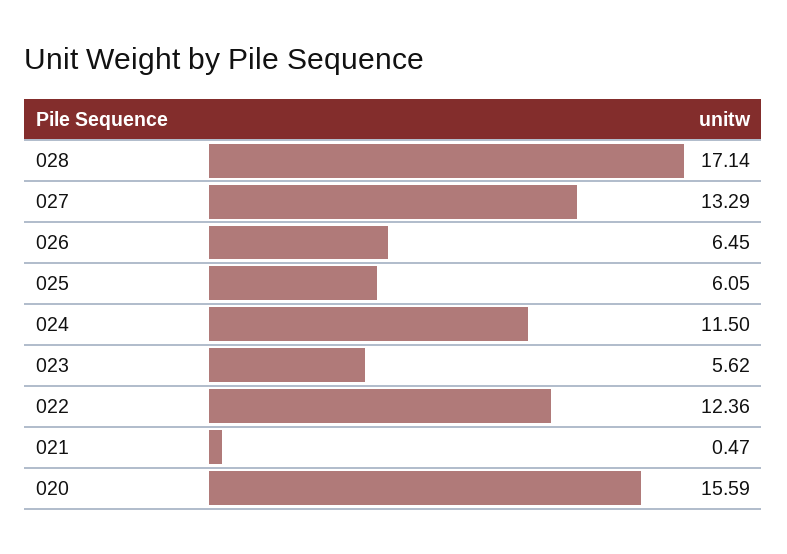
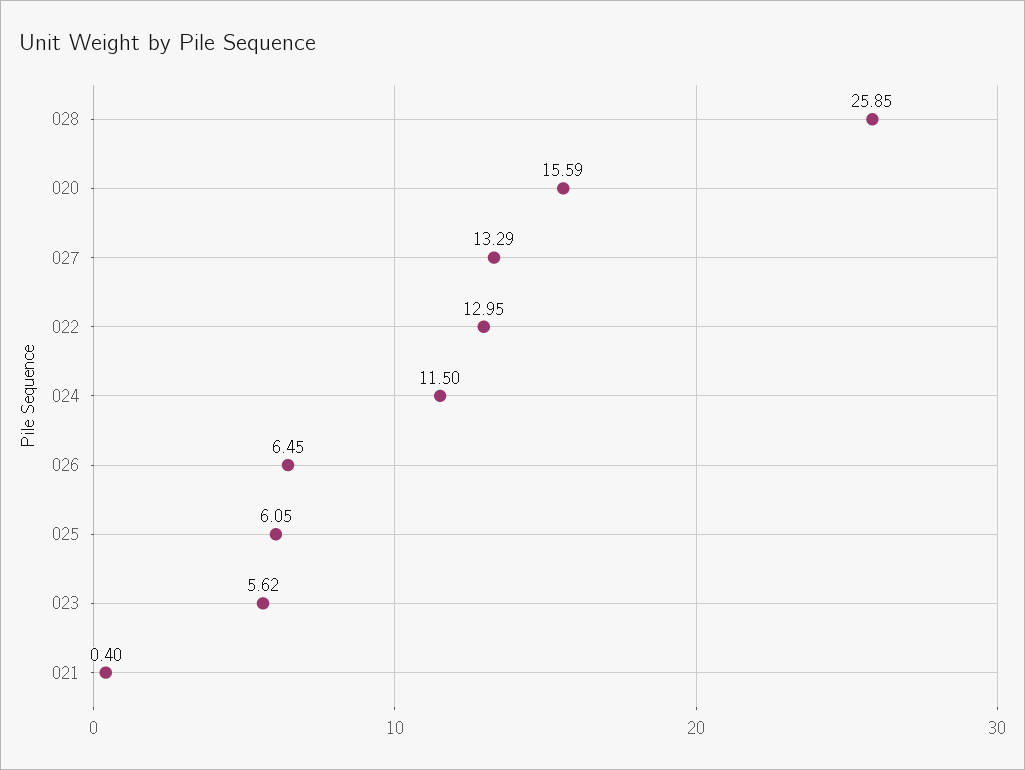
028: 17.14 -> 25.85
022: 12.36 -> 12.95
021: 0.47 -> 0.4

